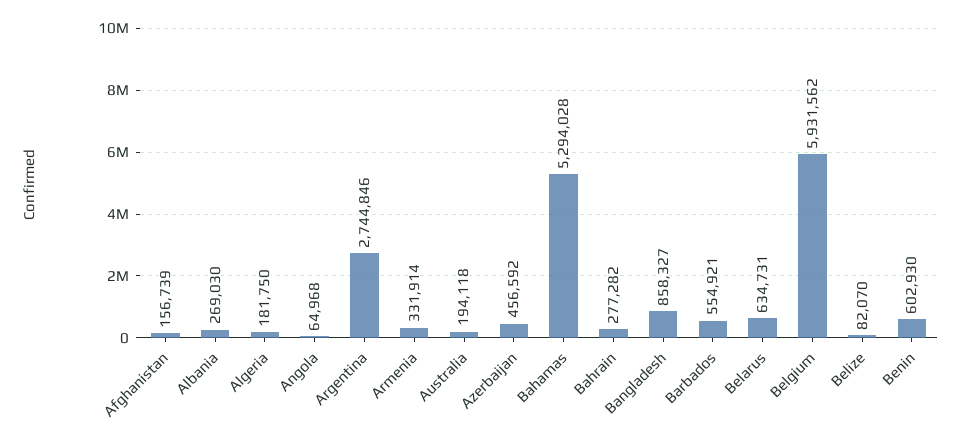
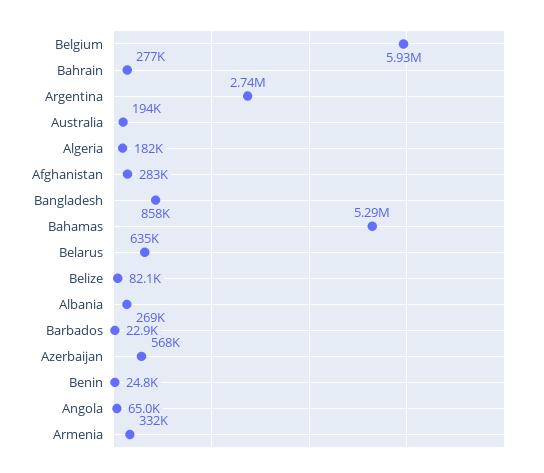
Afghanistan: 156739 -> 283000
Azerbaijan: 456592 -> 568000
Barbados: 554921 -> 22900
Benin: 602930 -> 24800

